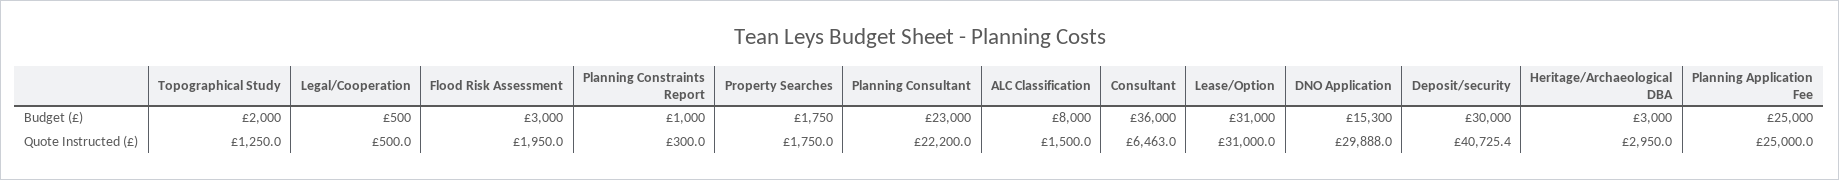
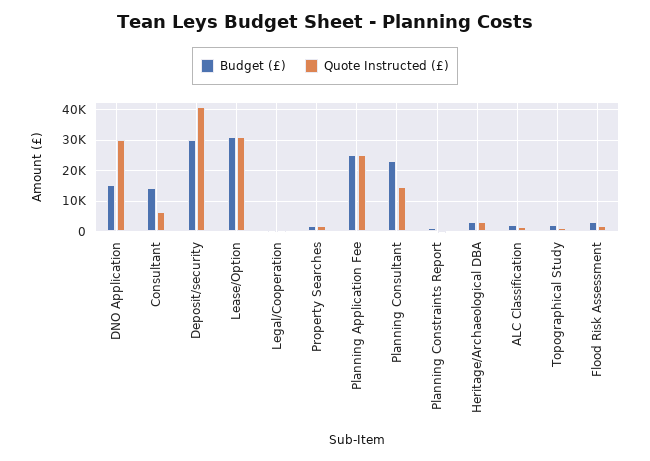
Budget (£), ALC Classification: 8000 -> 2000
Budget (£), Consultant: 36000 -> 14000
Quote Instructed (£), Planning Consultant: 22200 -> 14000

